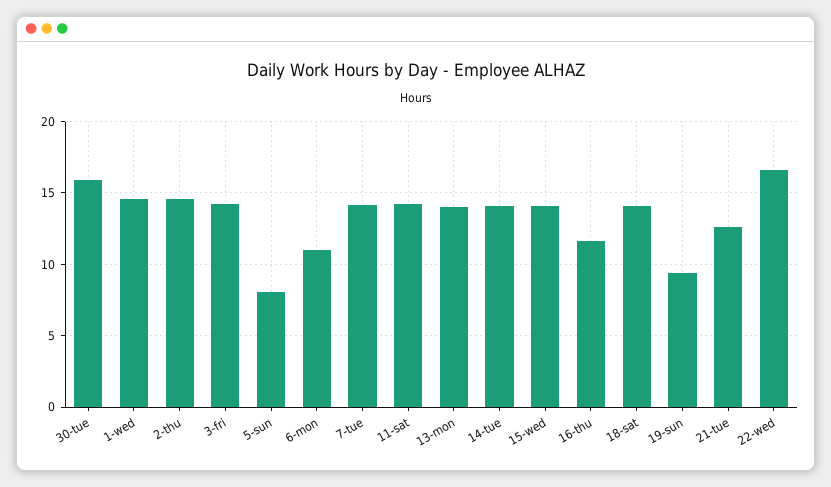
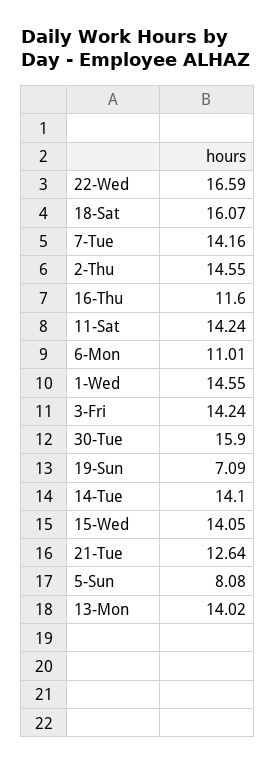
18-sat: 14 -> 16.07
19-sun: 9.5 -> 7.09

